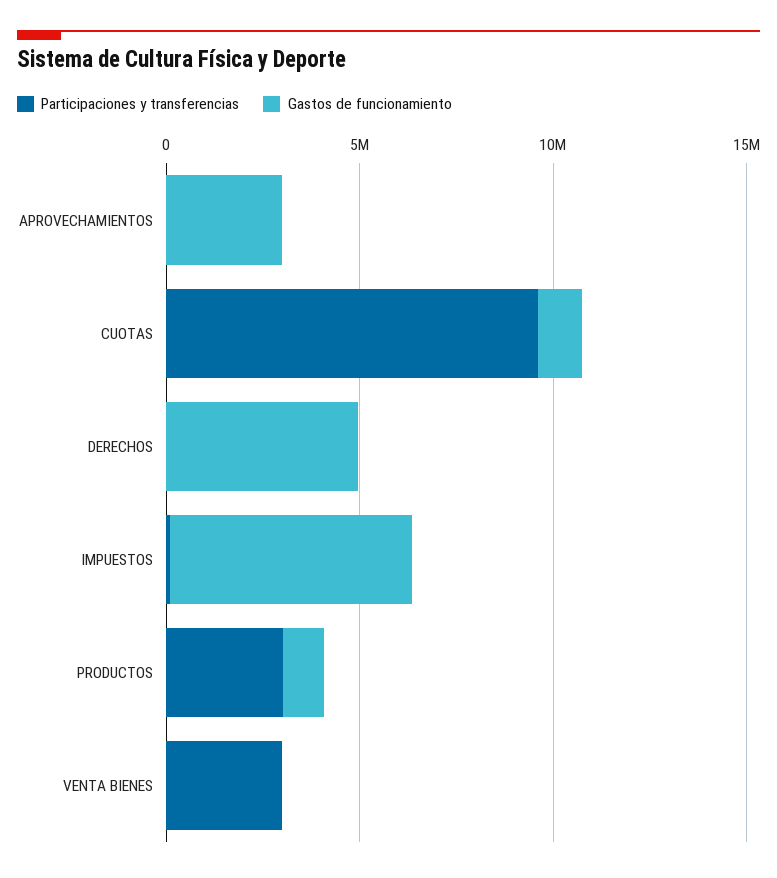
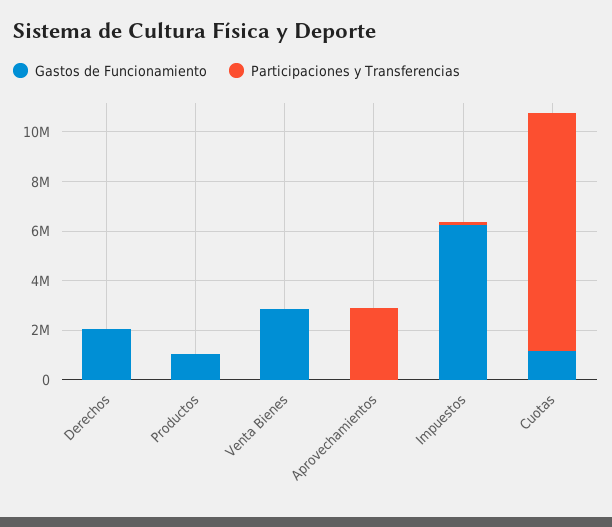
Participaciones y transferencias, APROVECHAMIENTOS: 0 -> 3000000
Gastos de funcionamiento, APROVECHAMIENTOS: 3000000 -> 0
Gastos de funcionamiento, DERECHOS: 5000000 -> 2000000
Participaciones y transferencias, PRODUCTOS: 3000000 -> 0
Participaciones y transferencias, VENTA BIENES: 3000000 -> 0
Gastos de funcionamiento, VENTA BIENES: 0 -> 3000000

